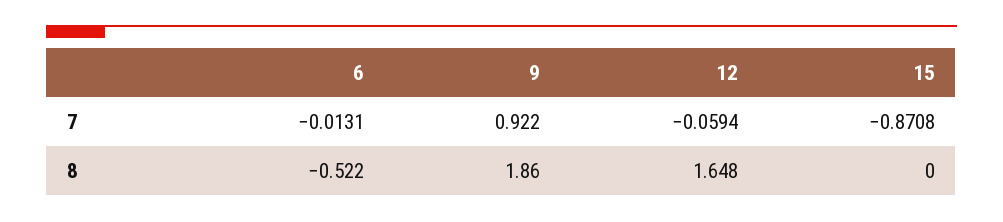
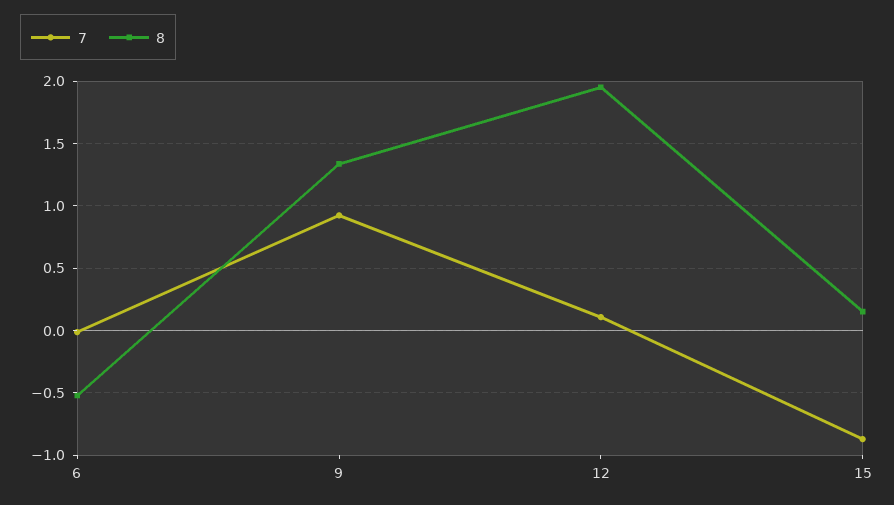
7, 12: -0.0594 -> 0.1
8, 9: 1.86 -> 1.35
8, 12: 1.648 -> 1.95
8, 15: 0 -> 0.15

